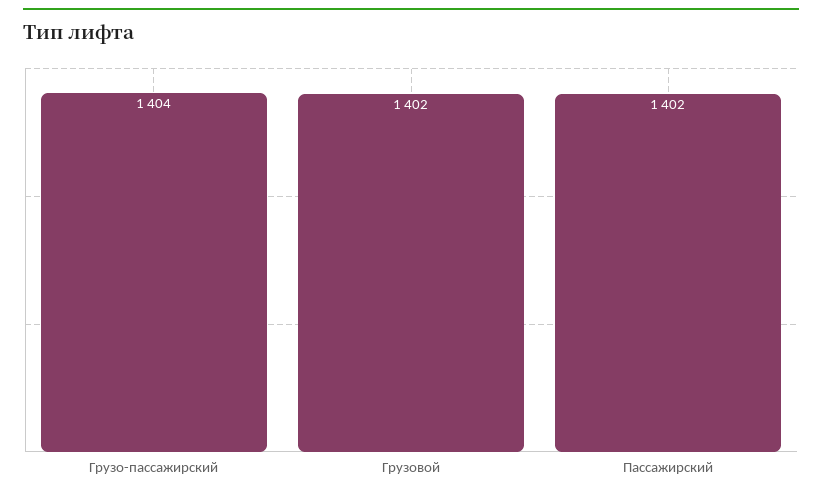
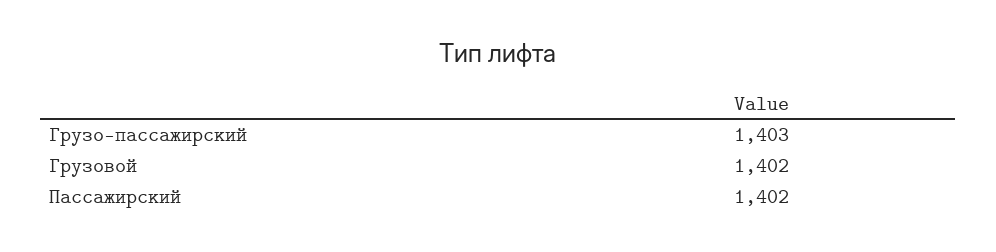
Грузо-пассажирский: 1404 -> 1403

